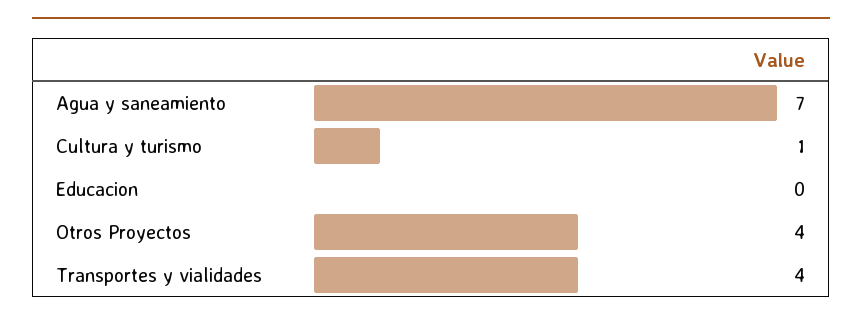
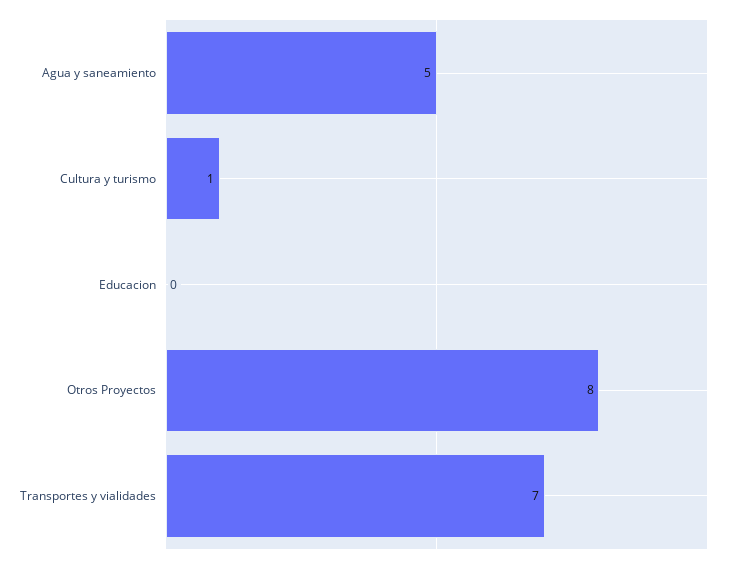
Agua y saneamiento: 7 -> 5
Otros Proyectos: 4 -> 8
Transportes y vialidades: 4 -> 7

